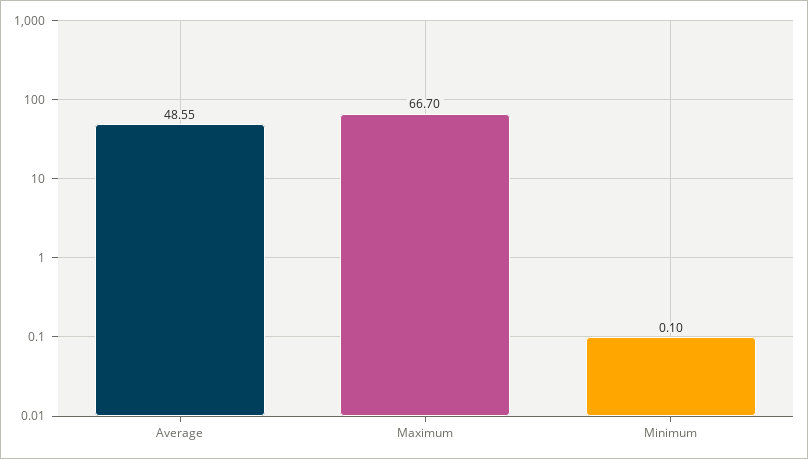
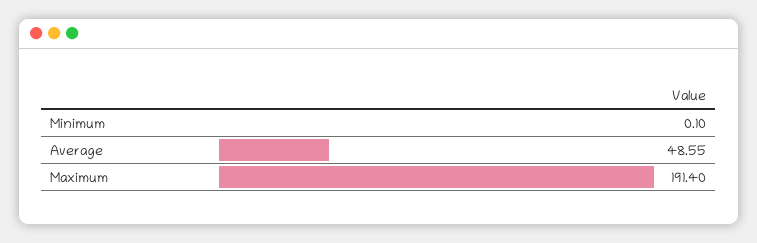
Maximum: 66.7 -> 191.4

